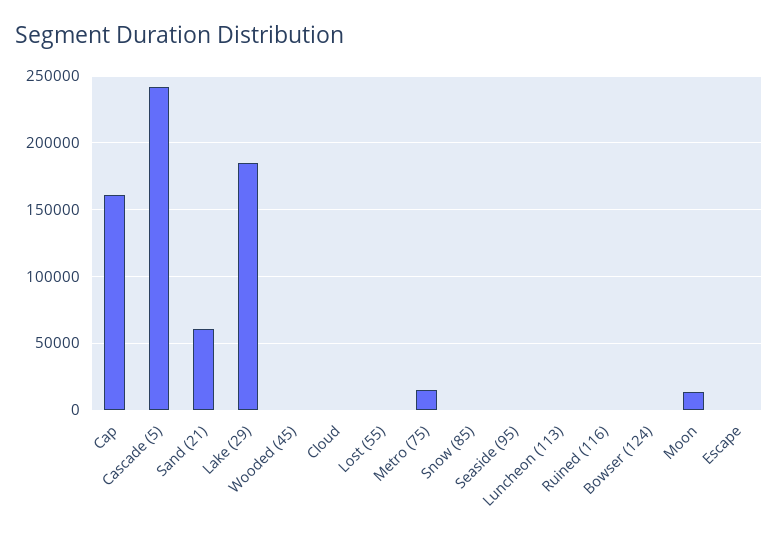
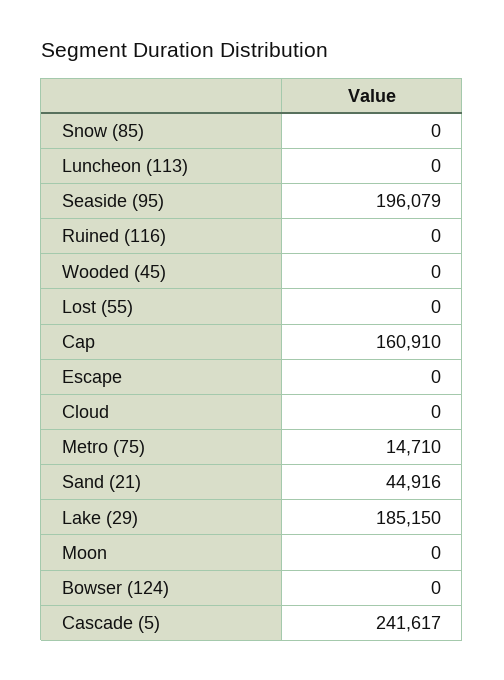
Sand (21): 60000 -> 44916
Seaside (95): 0 -> 196079
Moon: 15000 -> 0

